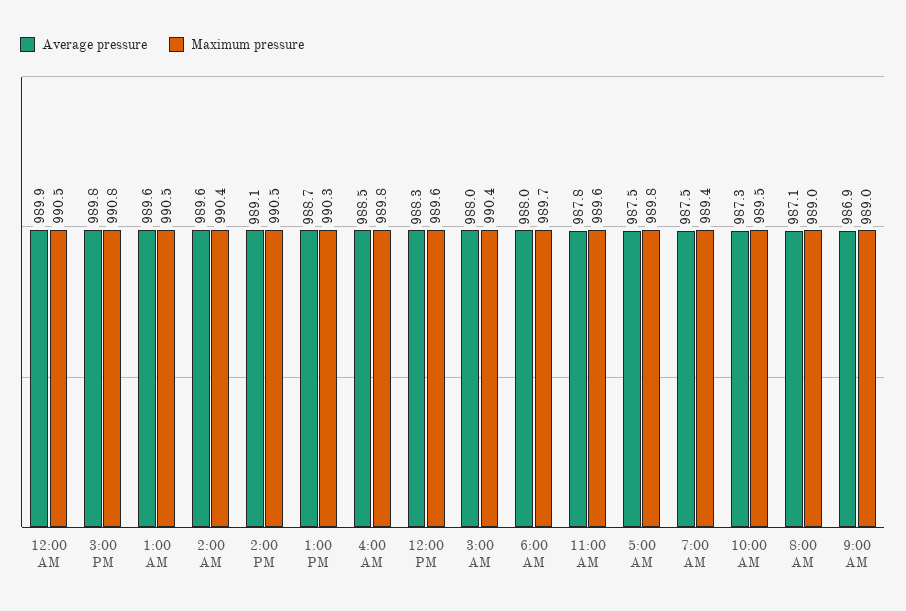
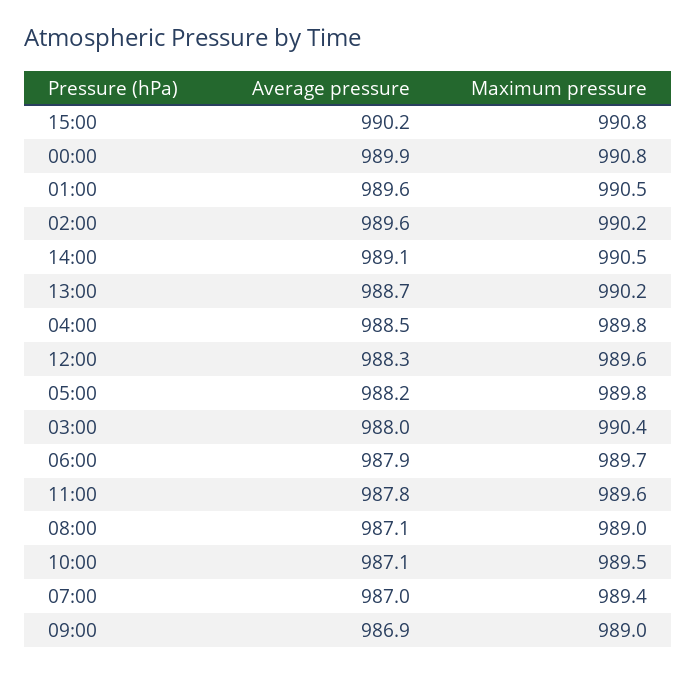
Maximum pressure, 12:00 AM: 990.5 -> 990.8
Average pressure, 3:00 PM: 989.8 -> 990.2
Maximum pressure, 2:00 AM: 990.4 -> 990.2
Maximum pressure, 1:00 PM: 990.3 -> 990.2
Average pressure, 6:00 AM: 988 -> 987.9
Average pressure, 5:00 AM: 987.5 -> 988.2
Average pressure, 7:00 AM: 987.5 -> 987
Average pressure, 10:00 AM: 987.3 -> 987.1

